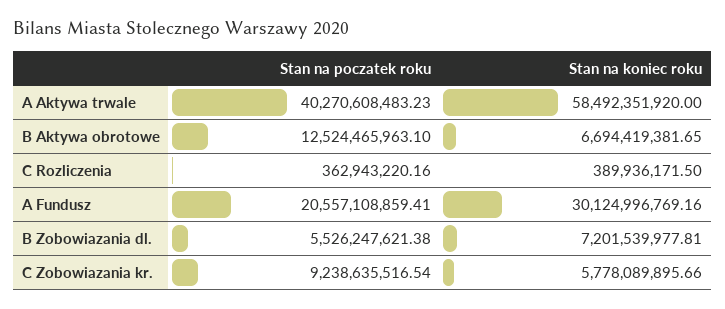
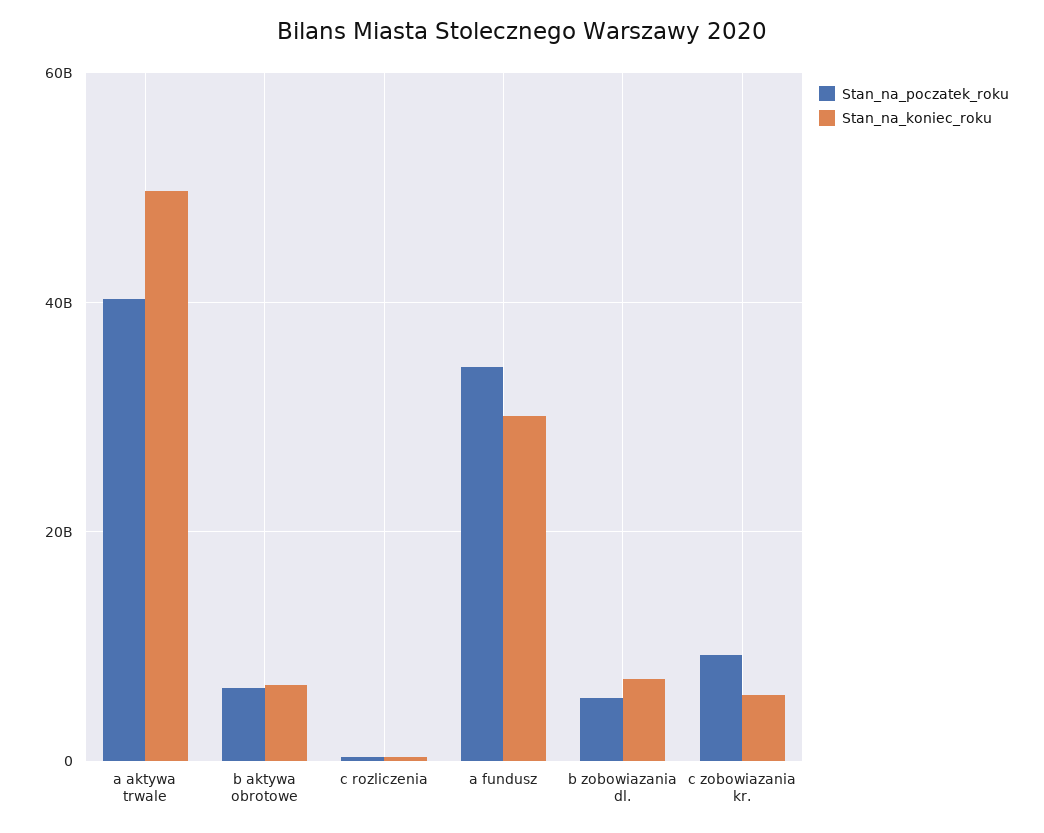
Stan na koniec roku, A Aktywa trwale: 58492351920 -> 50000000000
Stan na poczatek roku, B Aktywa obrotowe: 12524465963.1 -> 6000000000
Stan na poczatek roku, A Fundusz: 20557108859.41 -> 34000000000

